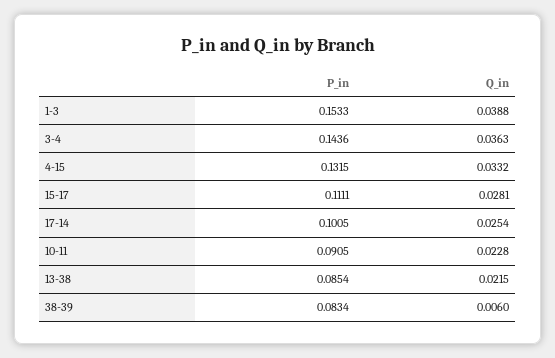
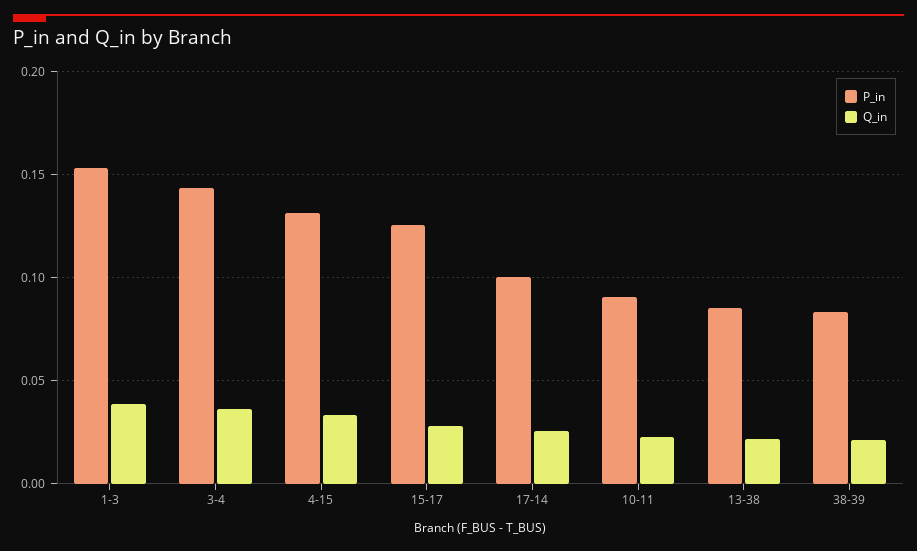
P_in, 15-17: 0.1111 -> 0.125
Q_in, 38-39: 0.006 -> 0.02

